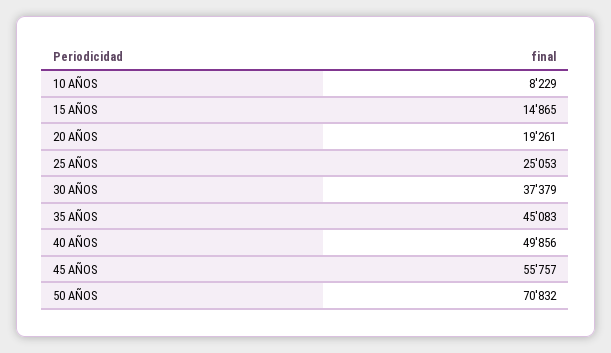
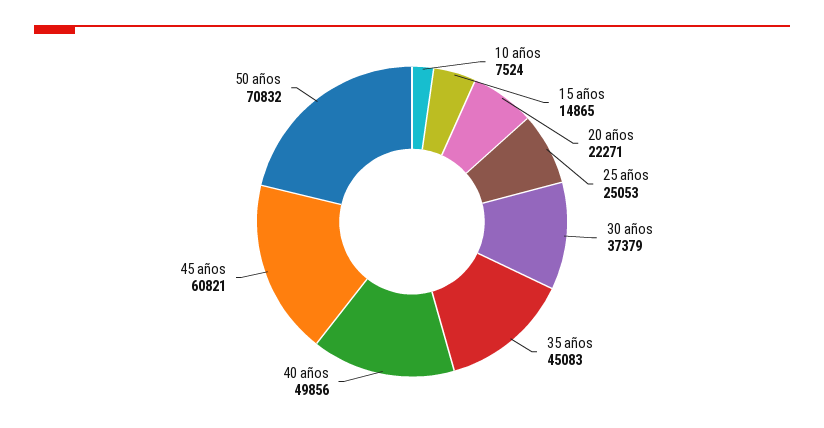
10 AÑOS: 8229 -> 7524
20 AÑOS: 19261 -> 22271
45 AÑOS: 55757 -> 60821

